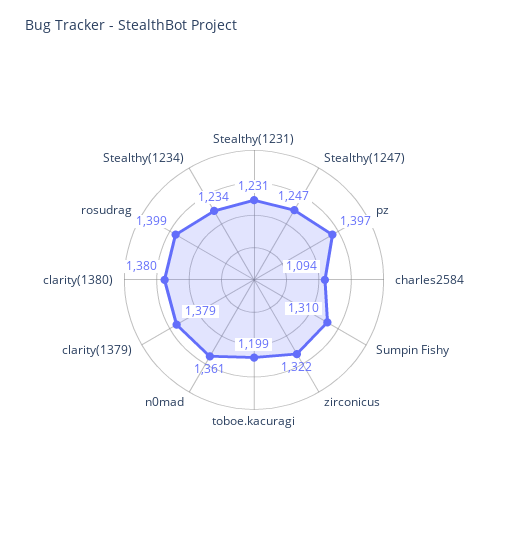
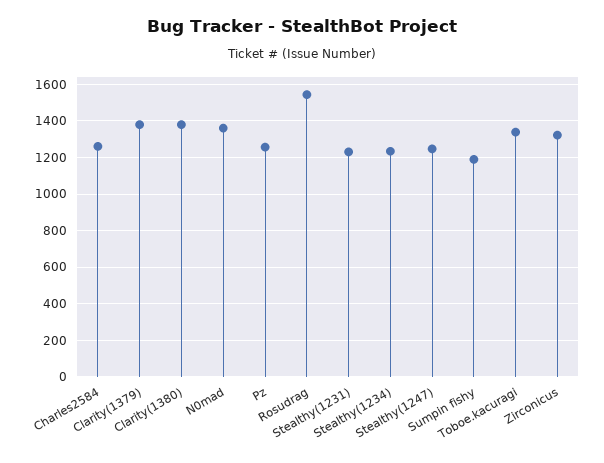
pz: 1397 -> 1250
charles2584: 1094 -> 1250
Sumpin Fishy: 1310 -> 1200
toboe.kacuragi: 1199 -> 1350
rosudrag: 1399 -> 1550

